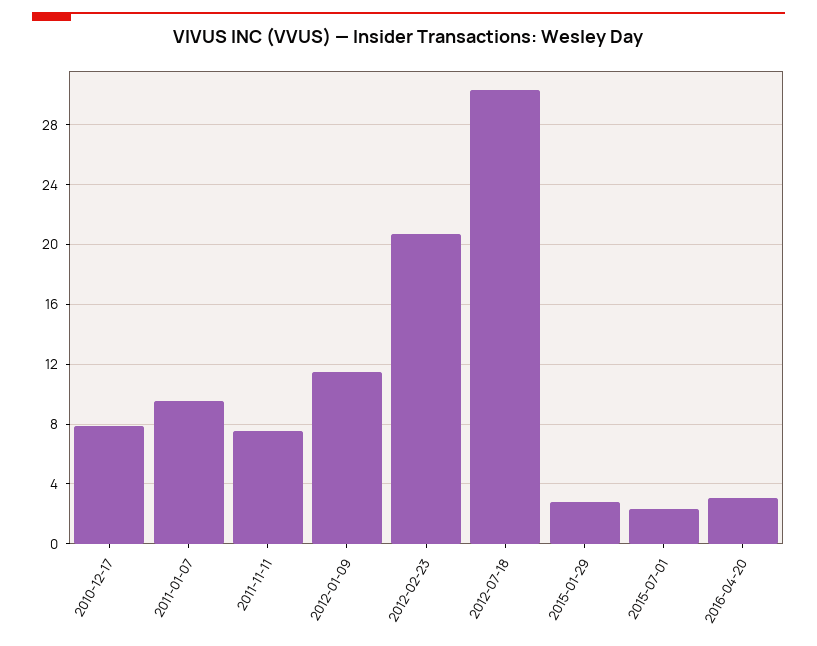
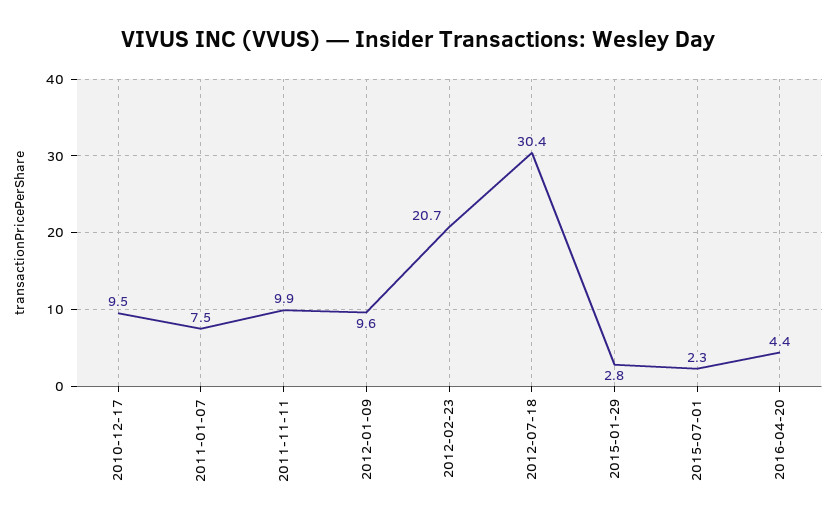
2010-12-17: 8 -> 9.5
2011-01-07: 9.5 -> 7.5
2011-11-11: 7.5 -> 9.9
2012-01-09: 11.5 -> 9.6
2016-04-20: 3 -> 4.4

